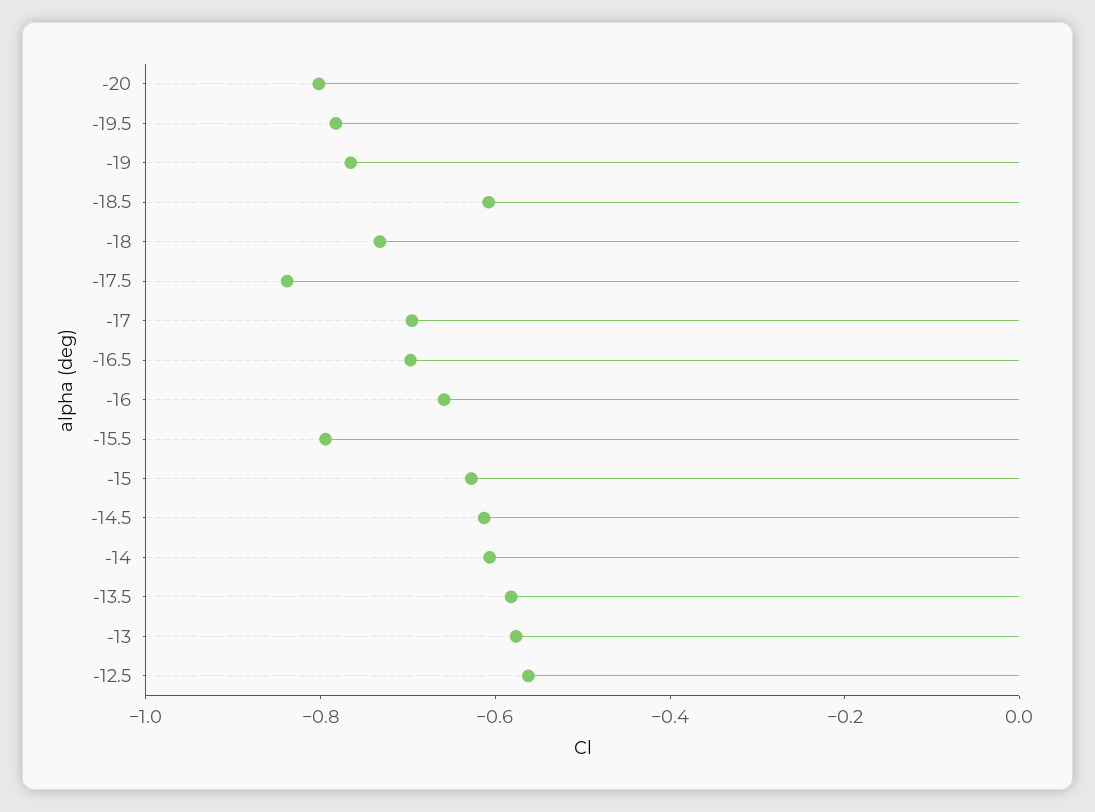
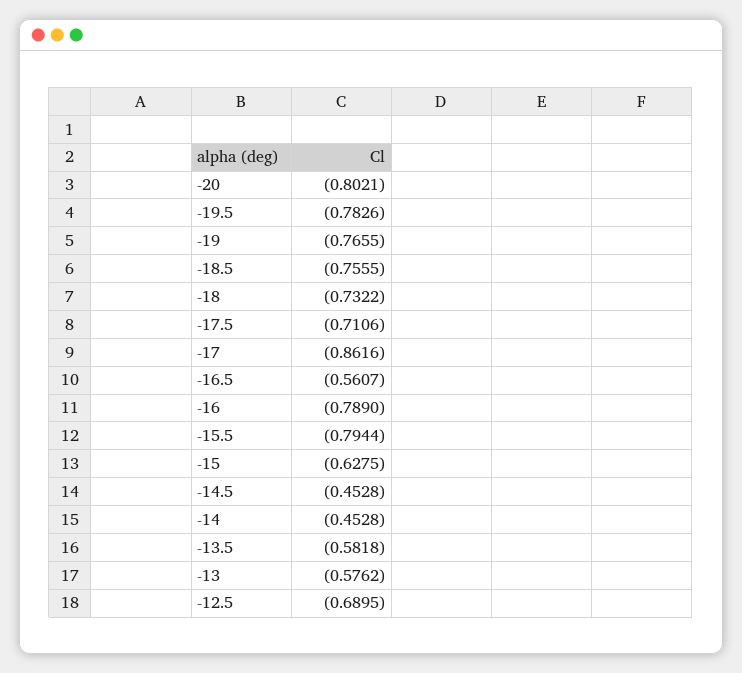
-18.5: -0.6 -> -0.7555
-17.5: -0.85 -> -0.7106
-17: -0.7 -> -0.8616
-16.5: -0.7 -> -0.5607
-16: -0.65 -> -0.789
-14.5: -0.6 -> -0.4528
-14: -0.6 -> -0.4528
-12.5: -0.55 -> -0.6895

